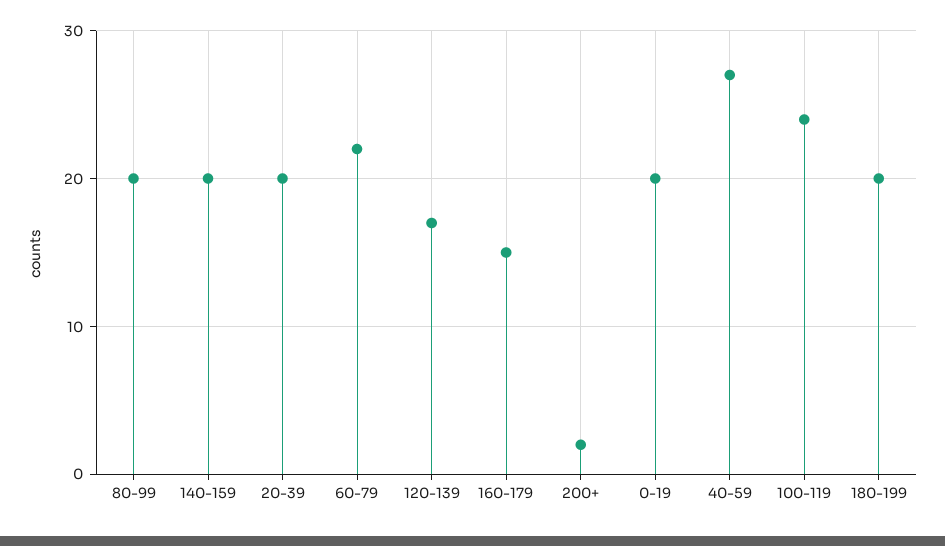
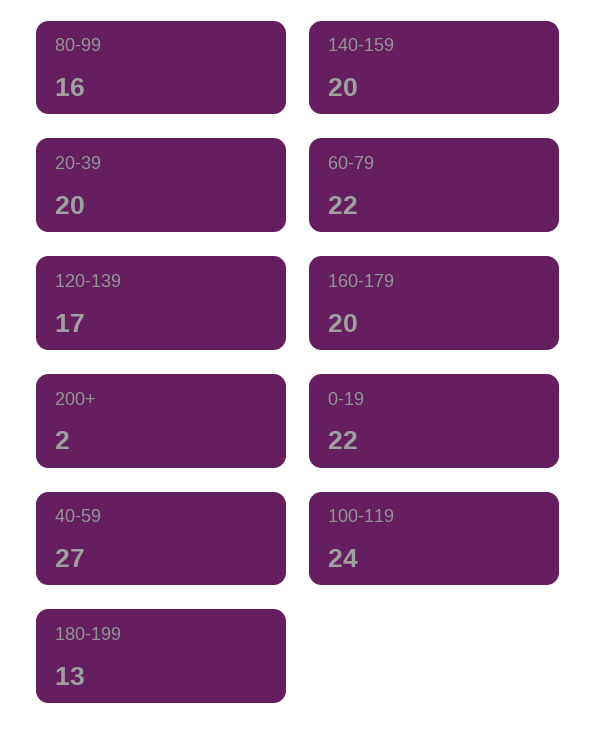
80-99: 20 -> 16
160-179: 15 -> 20
0-19: 20 -> 22
180-199: 20 -> 13

